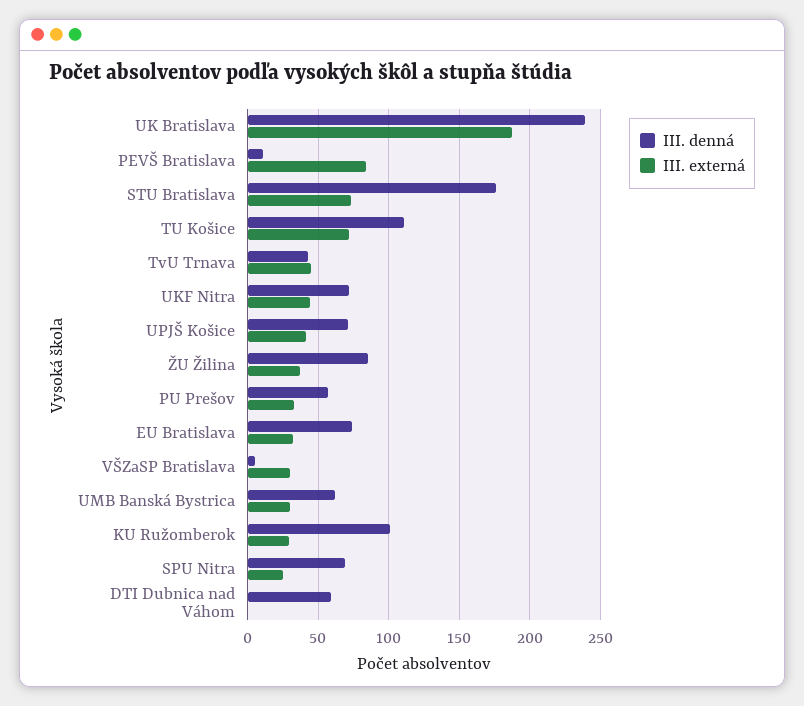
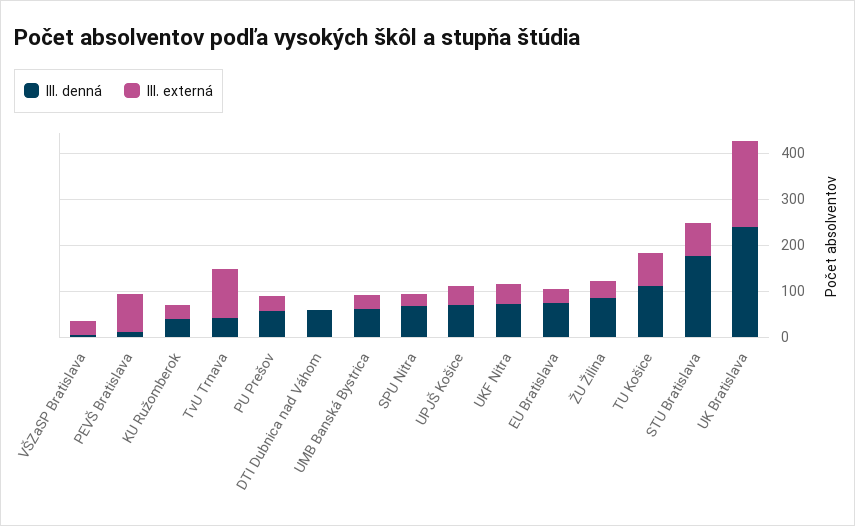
III. externá, TvU Trnava: 45 -> 100
III. denná, KU Ružomberok: 100 -> 40

